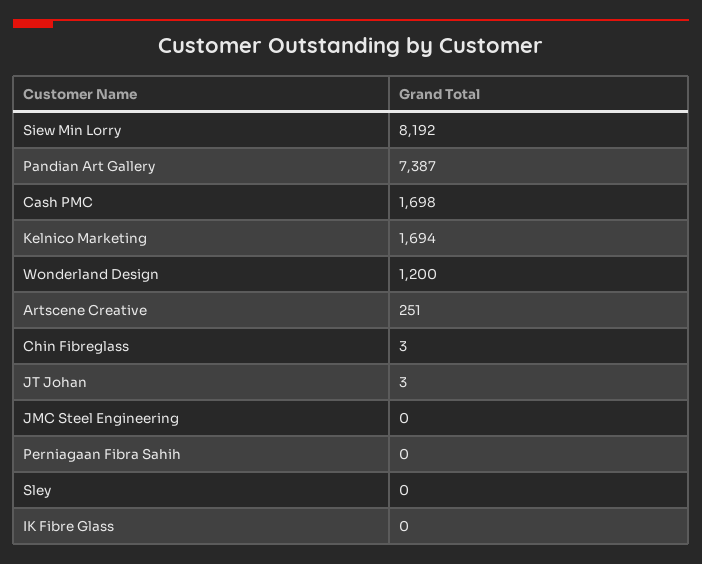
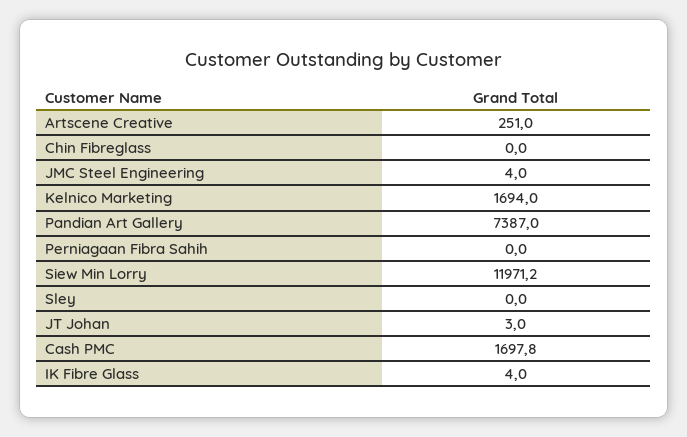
Siew Min Lorry: 8192 -> 11971.2
Wonderland Design: 1200 -> none
Chin Fibreglass: 3 -> 0
JMC Steel Engineering: 0 -> 4
IK Fibre Glass: 0 -> 4

